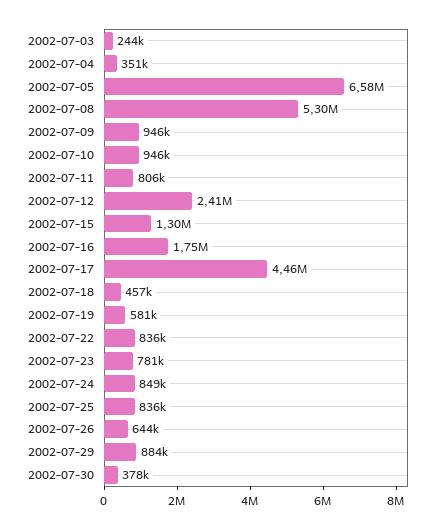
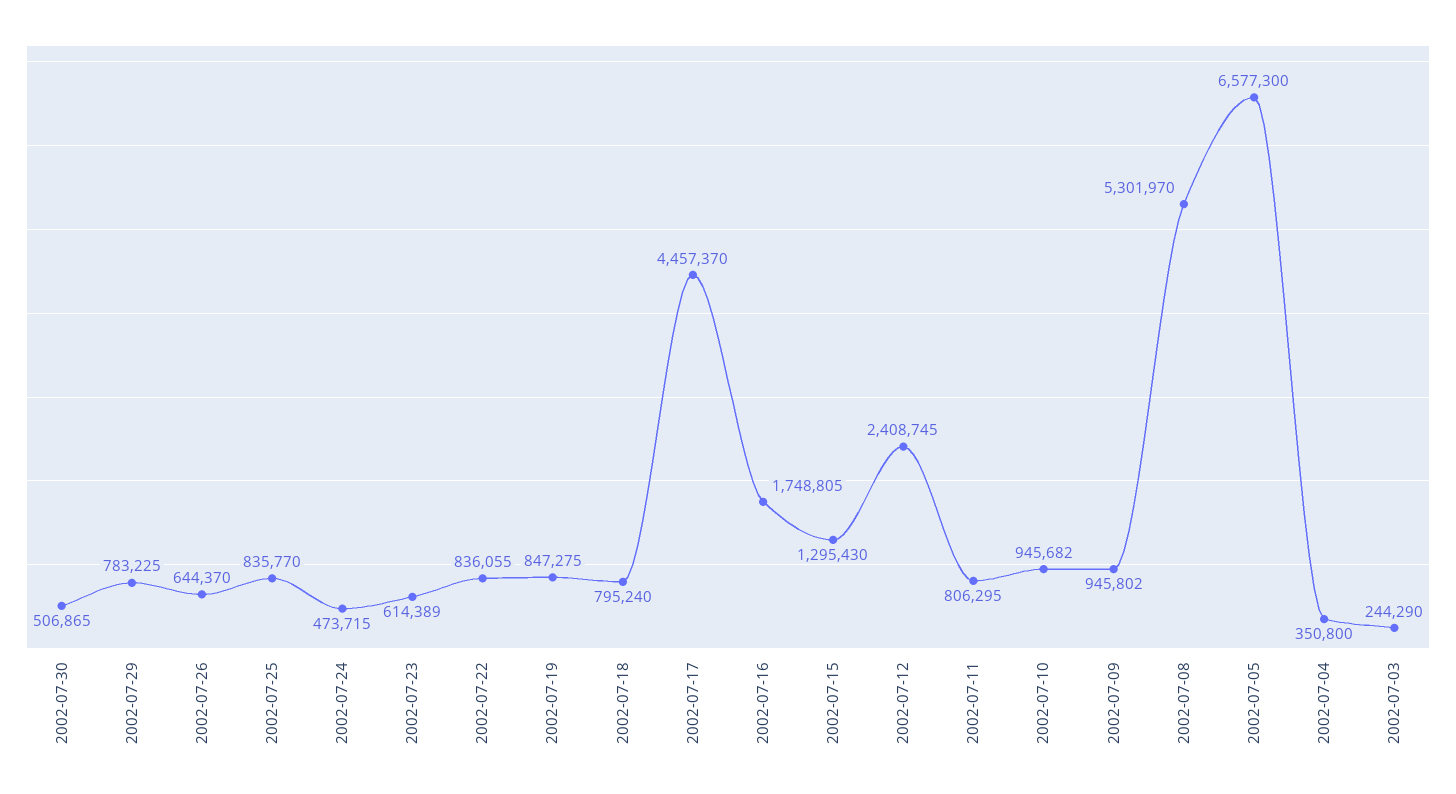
2002-07-18: 457000 -> 795240
2002-07-19: 581000 -> 847275
2002-07-23: 781000 -> 614389
2002-07-24: 849000 -> 473715
2002-07-29: 884000 -> 783225
2002-07-30: 378000 -> 506865

